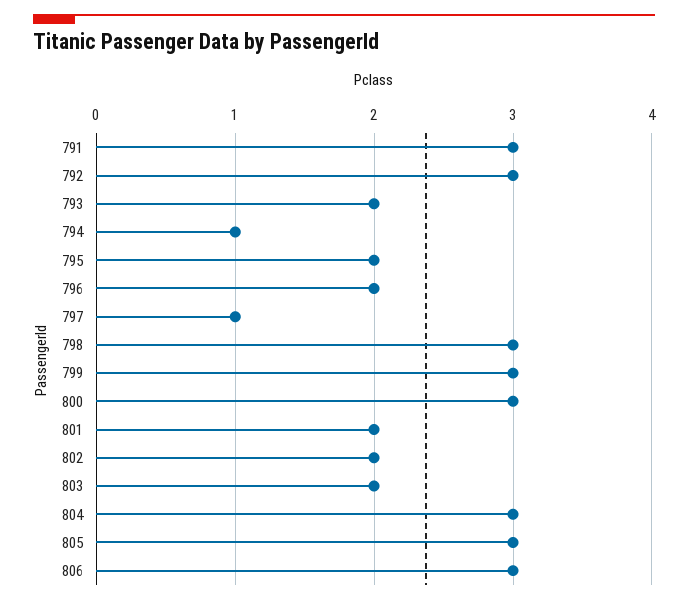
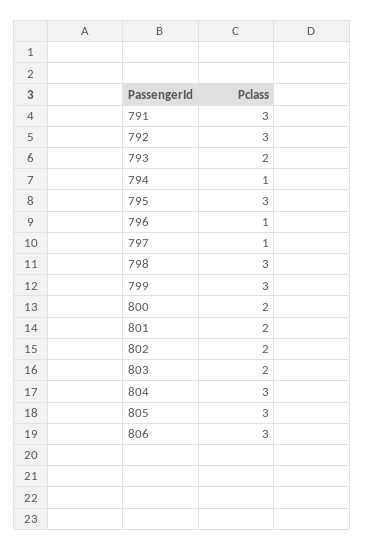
795: 2 -> 3
796: 2 -> 1
800: 3 -> 2

